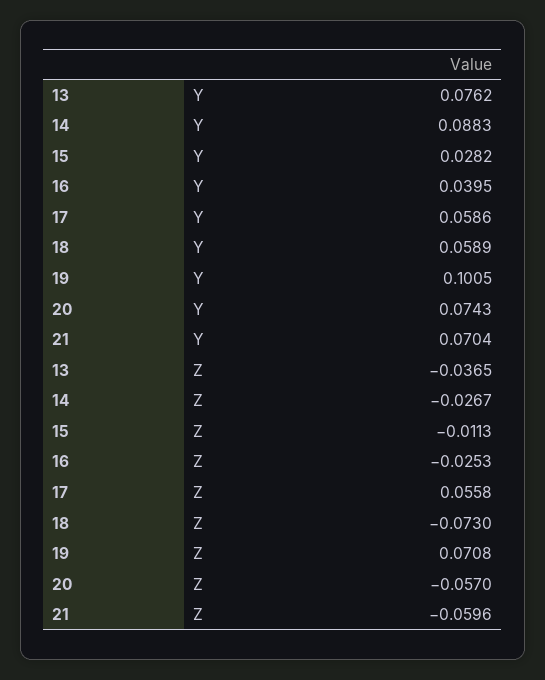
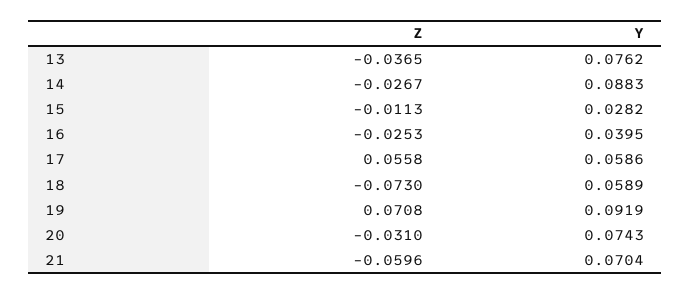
19, Y: 0.1005 -> 0.0919
20, Z: -0.057 -> -0.031

